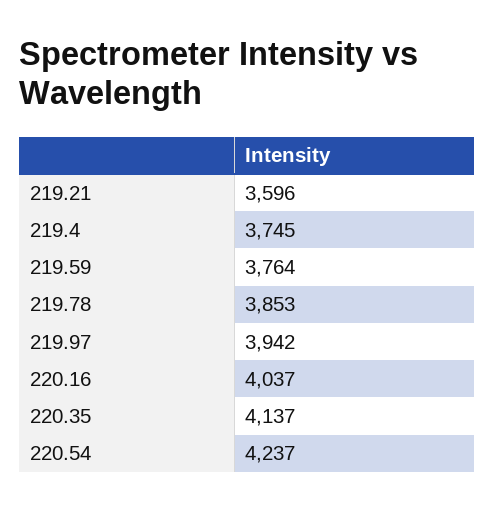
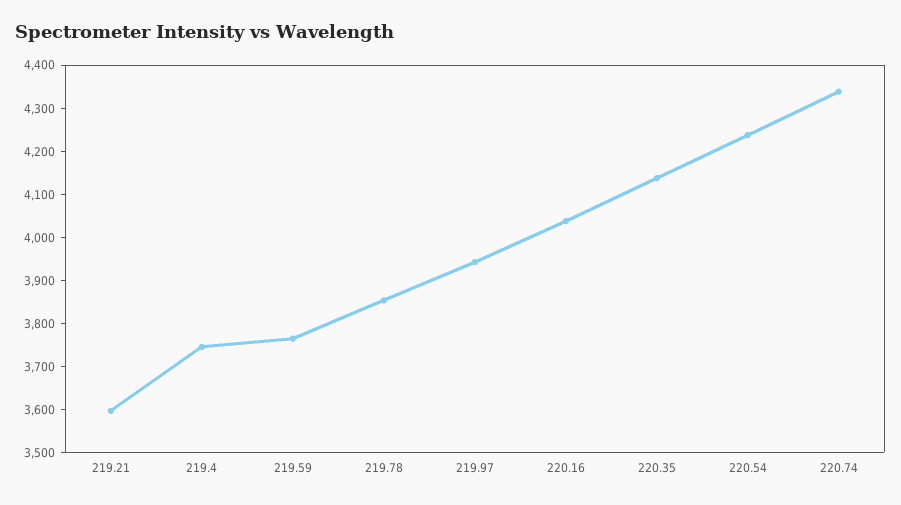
220.74: none -> 4340

